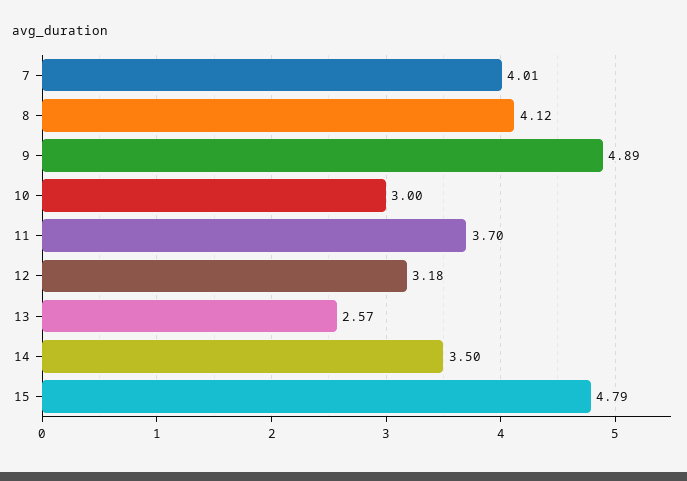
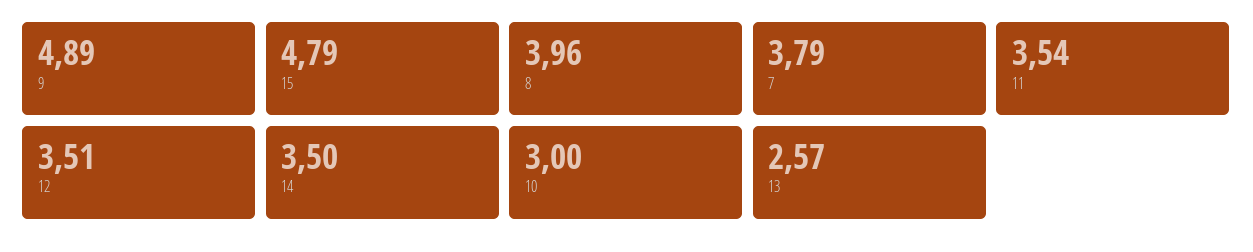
7: 4.01 -> 3.79
8: 4.12 -> 3.96
11: 3.7 -> 3.54
12: 3.18 -> 3.51

